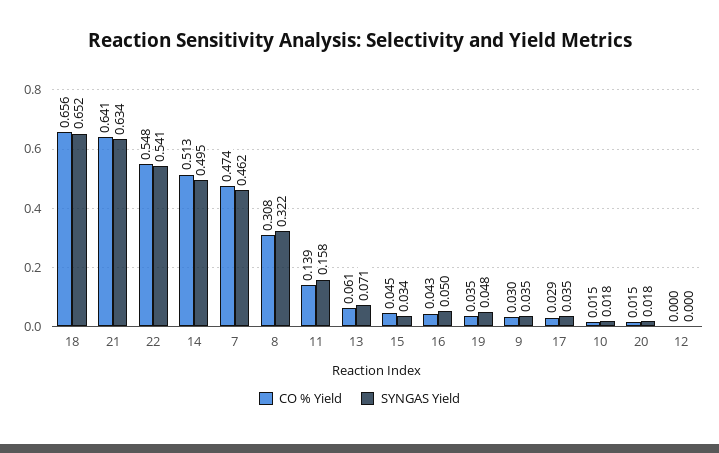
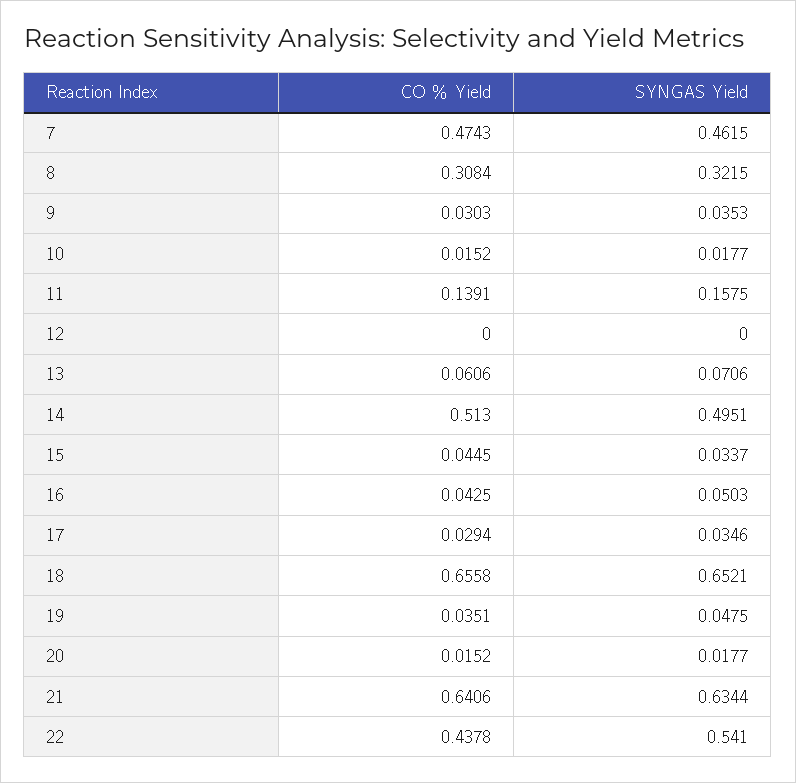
CO % Yield, 22: 0.548 -> 0.4378

